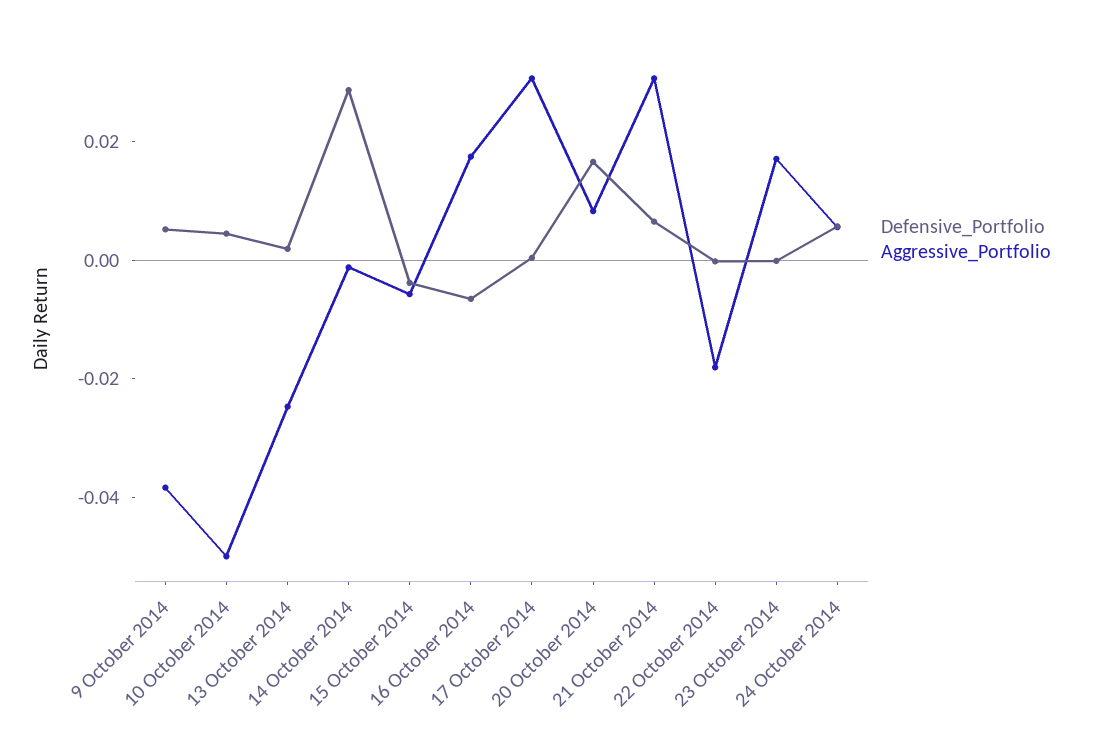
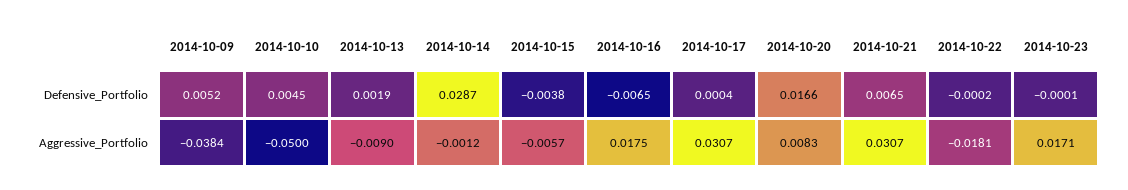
Aggressive_Portfolio, 13 October 2014: -0.025 -> -0.009
Defensive_Portfolio, 24 October 2014: 0.005 -> none
Aggressive_Portfolio, 24 October 2014: 0.005 -> none

